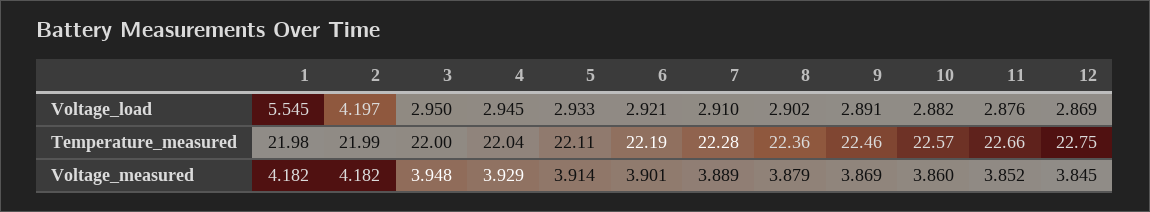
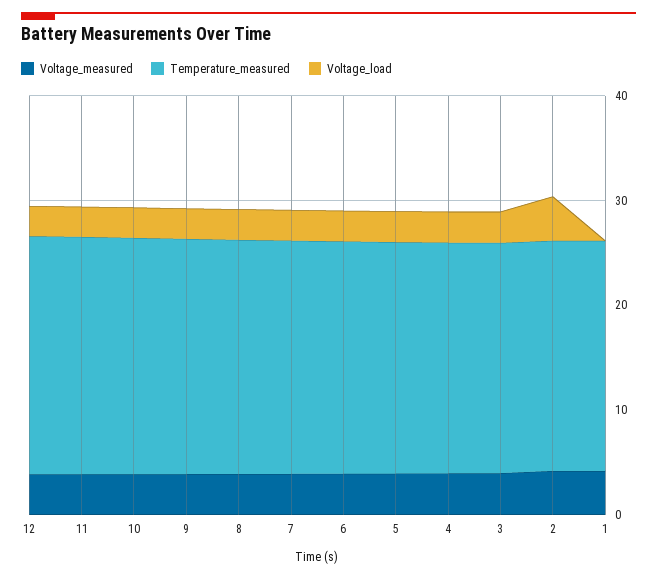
Voltage_load, 1: 5.545 -> 0

